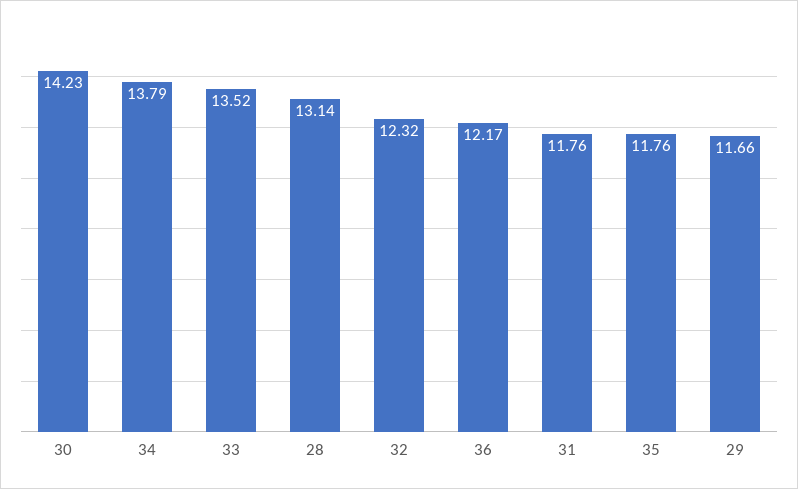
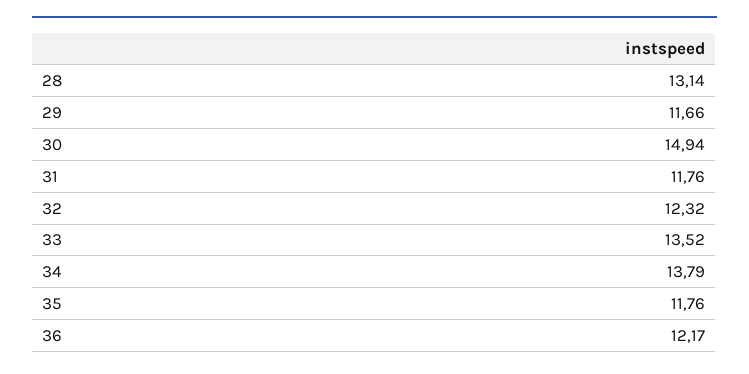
30: 14.23 -> 14.94

